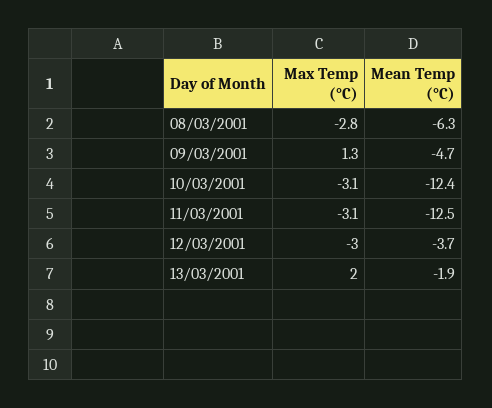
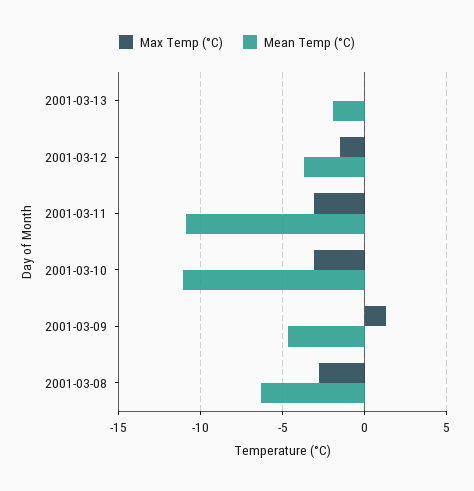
Mean Temp (°C), 10/03/2001: -12.4 -> -11
Mean Temp (°C), 11/03/2001: -12.5 -> -11
Max Temp (°C), 12/03/2001: -3 -> -1.5
Max Temp (°C), 13/03/2001: 2 -> 0

